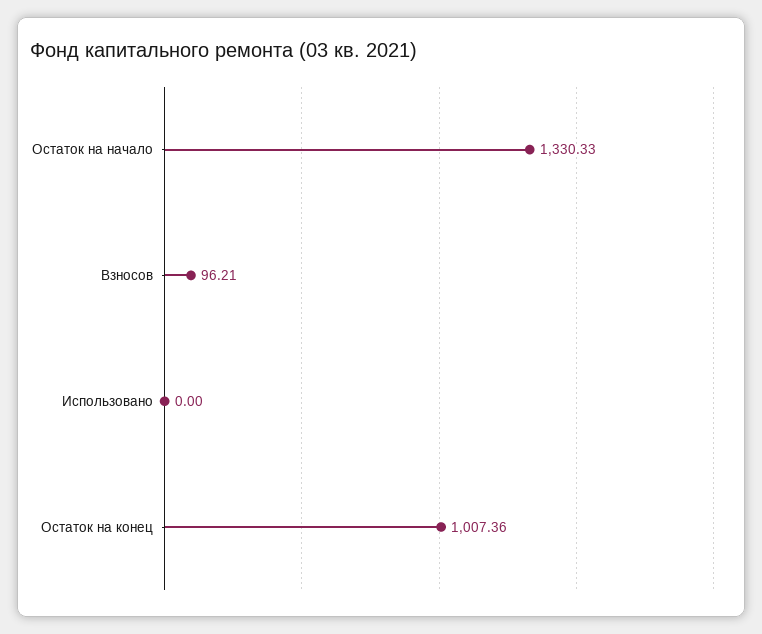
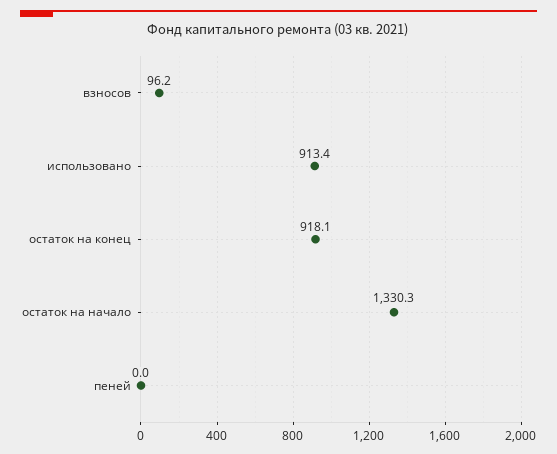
Использовано: 0 -> 913.4
Остаток на конец: 1007.36 -> 918.1
пеней: none -> 0

